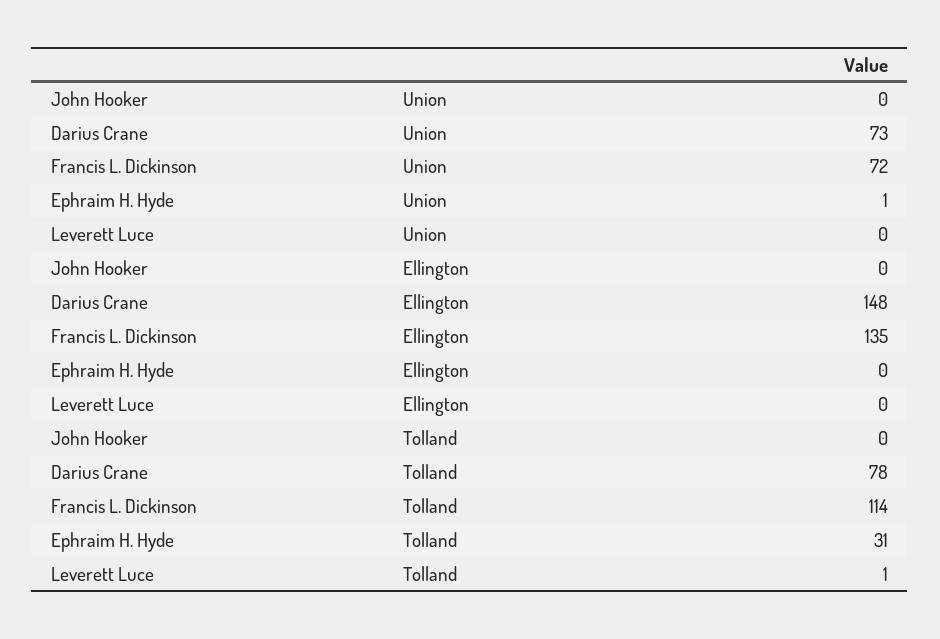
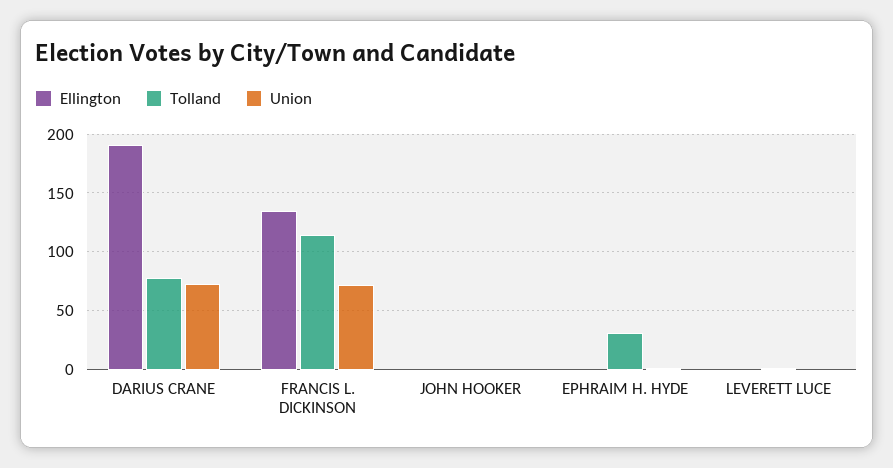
Ellington, Darius Crane: 148 -> 190

